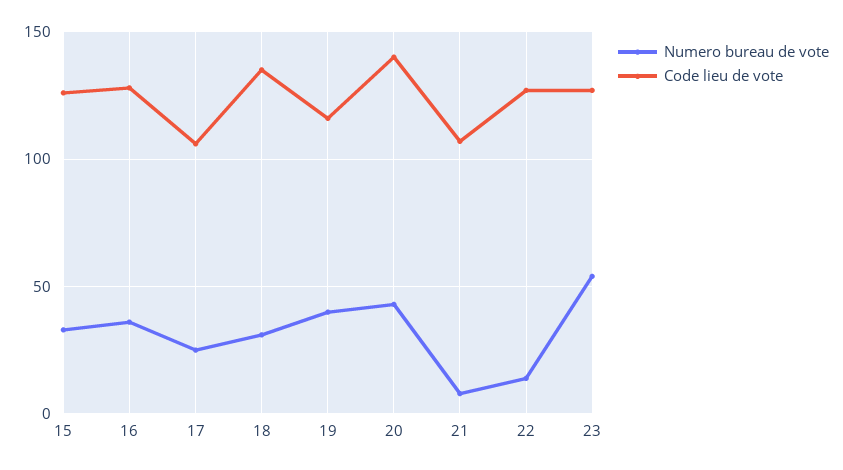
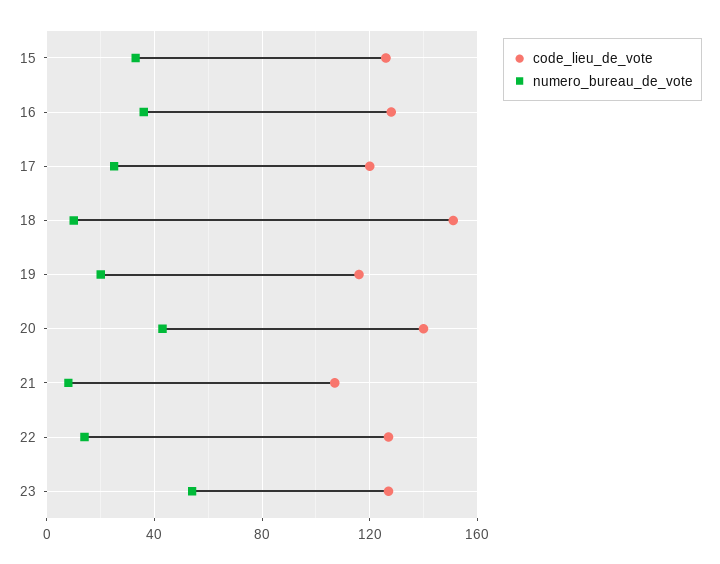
Code lieu de vote, 17: 105 -> 120
Numero bureau de vote, 18: 30 -> 10
Code lieu de vote, 18: 135 -> 150
Numero bureau de vote, 19: 40 -> 20

